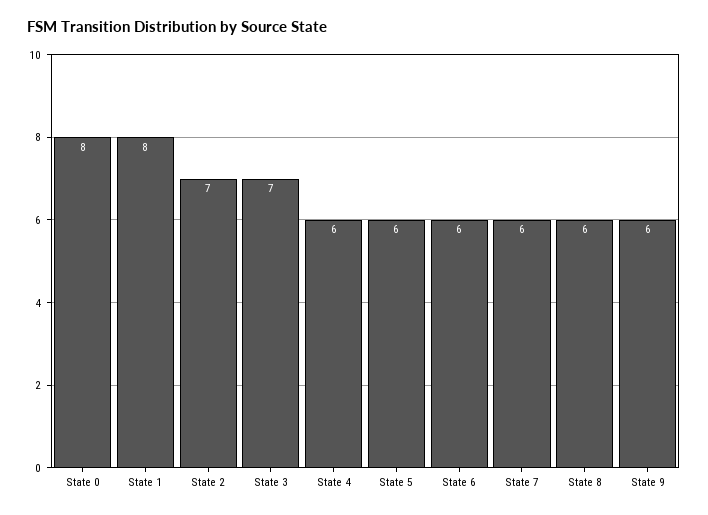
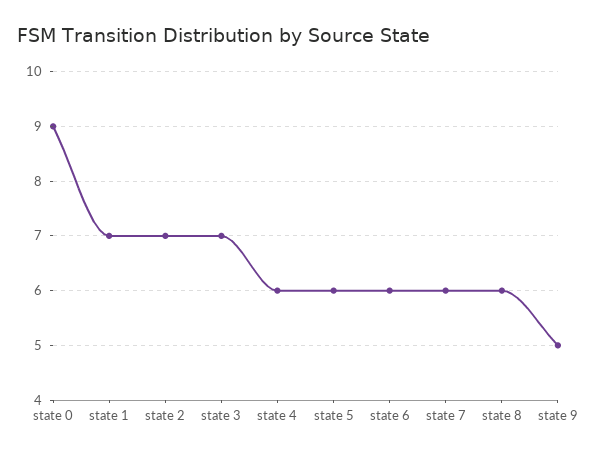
State 0: 8 -> 9
State 1: 8 -> 7
State 9: 6 -> 5

